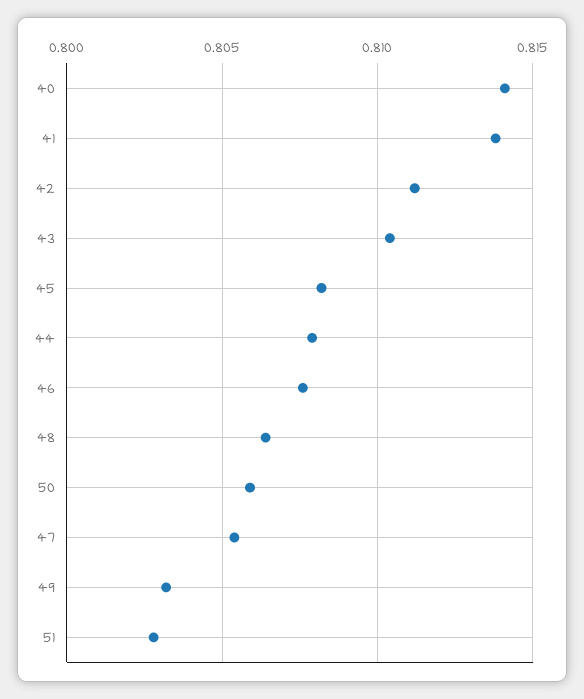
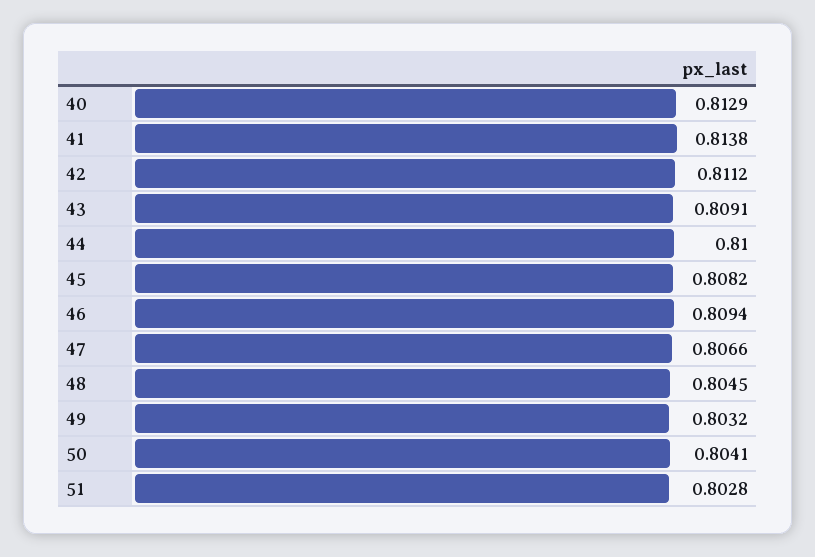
40: 0.814 -> 0.8129
43: 0.8105 -> 0.8091
44: 0.808 -> 0.81
46: 0.8075 -> 0.8094
48: 0.8065 -> 0.8045
50: 0.806 -> 0.8041
47: 0.8055 -> 0.8066

